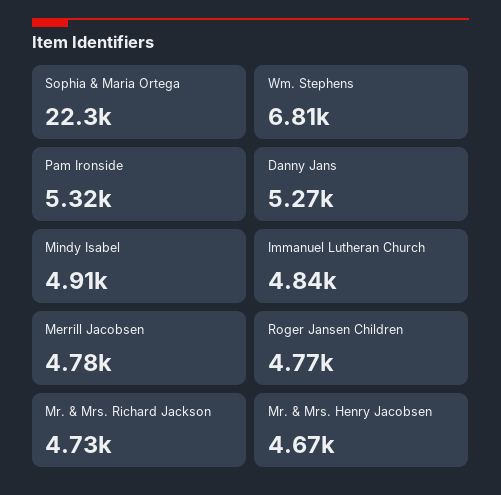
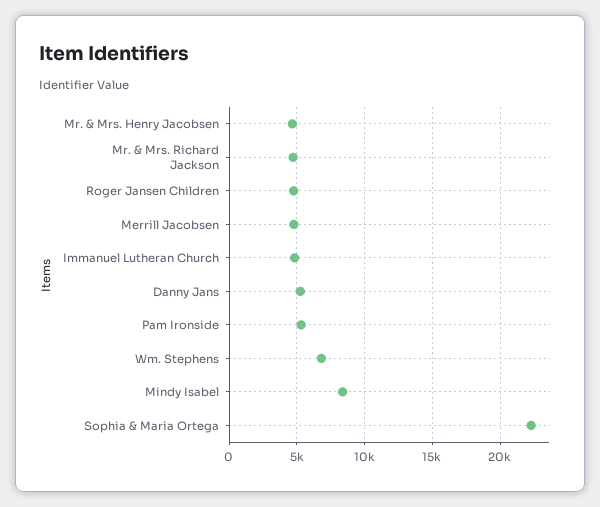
Mindy Isabel: 4910 -> 8500

